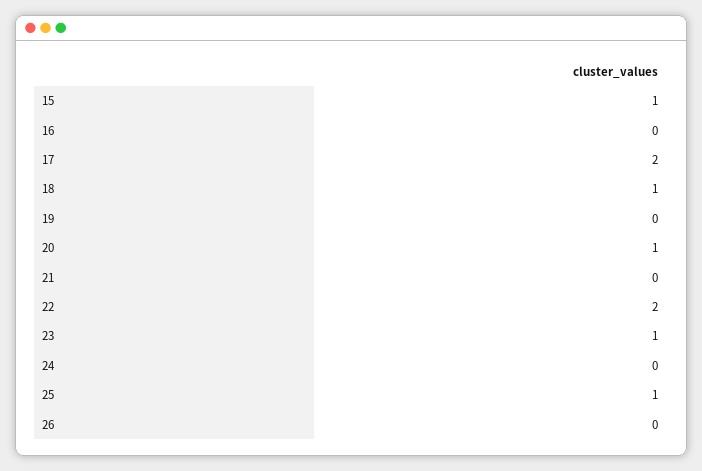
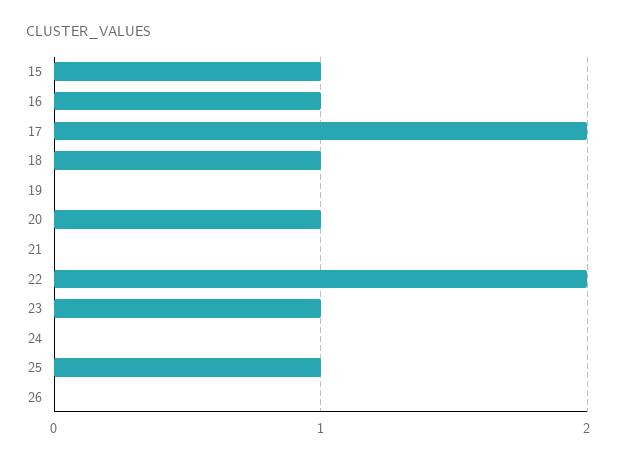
16: 0 -> 1

